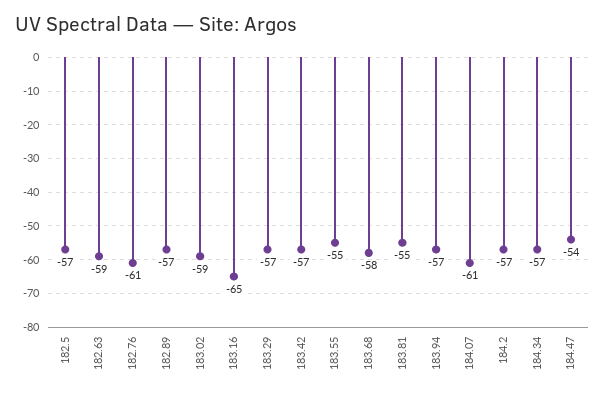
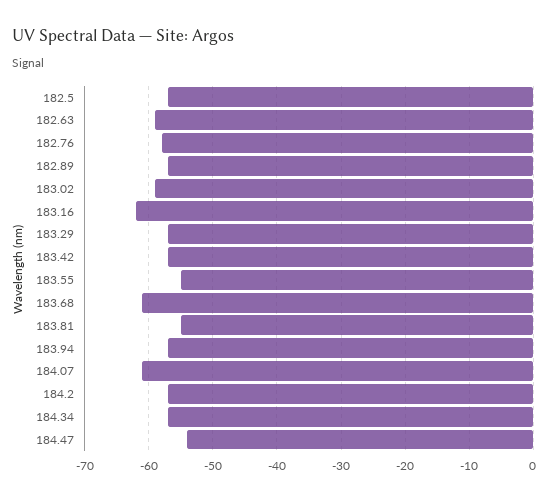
182.76: -61 -> -58
183.16: -65 -> -62
183.68: -58 -> -61

